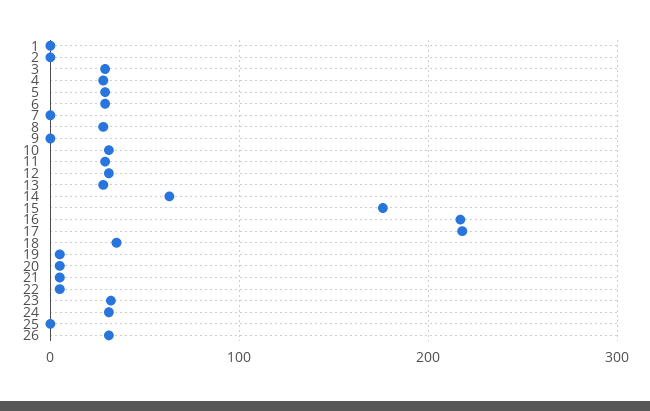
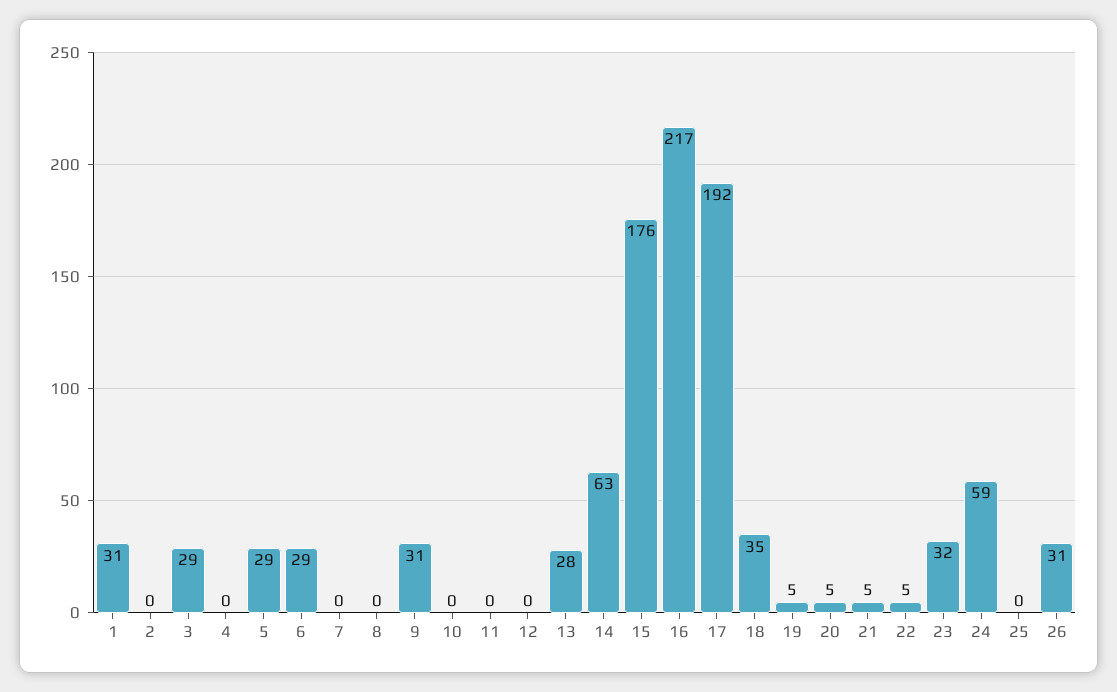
1: 0 -> 31
4: 30 -> 0
8: 30 -> 0
9: 0 -> 31
10: 30 -> 0
11: 30 -> 0
12: 30 -> 0
17: 220 -> 192
24: 30 -> 59

